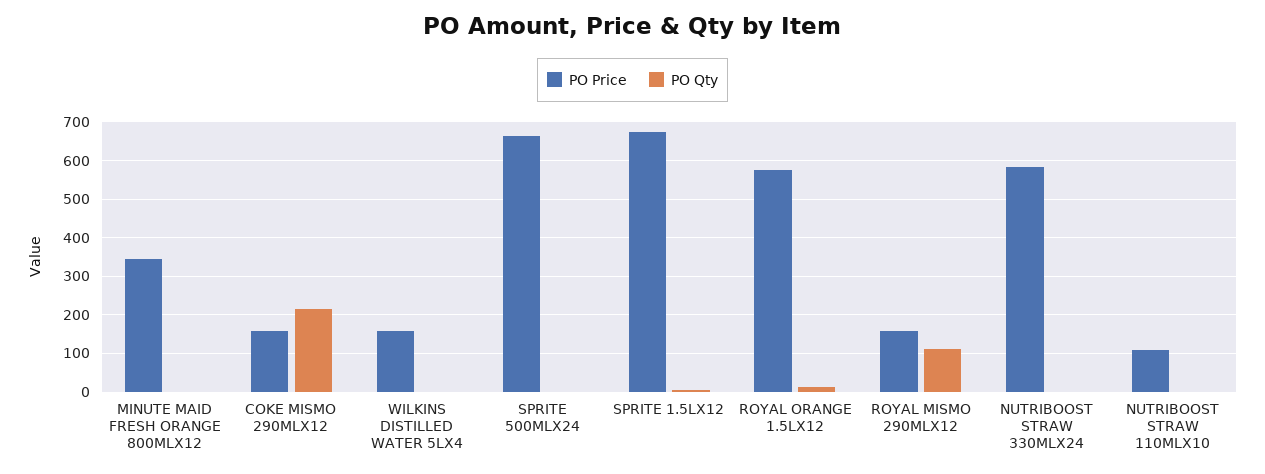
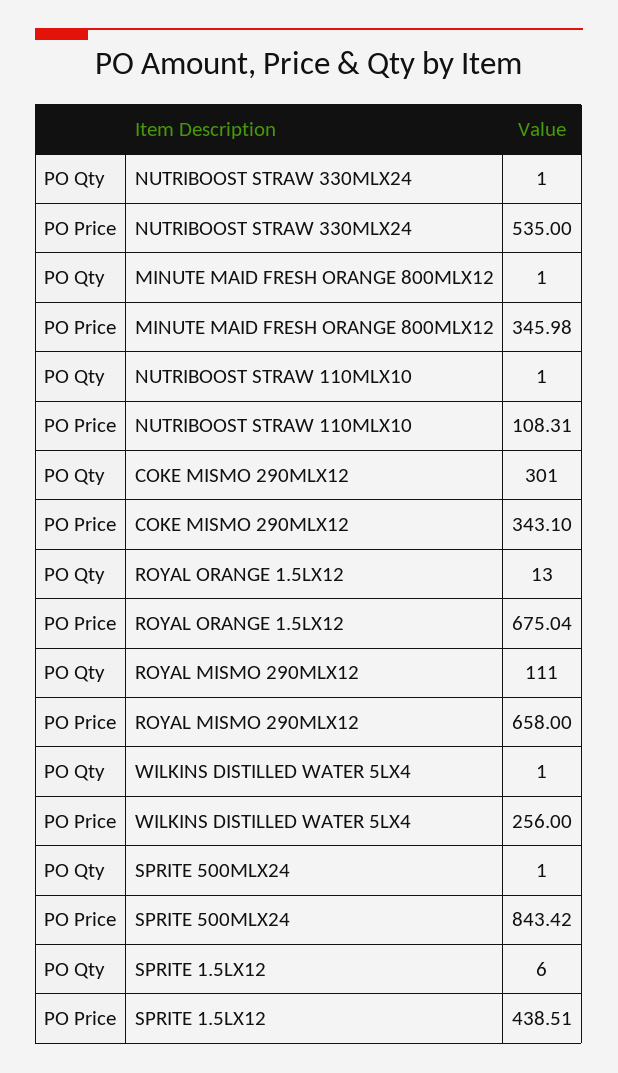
PO Price, COKE MISMO 290MLX12: 160 -> 343.1
PO Qty, COKE MISMO 290MLX12: 220 -> 301
PO Price, WILKINS DISTILLED WATER 5LX4: 160 -> 256
PO Price, SPRITE 500MLX24: 660 -> 843.42
PO Price, SPRITE 1.5LX12: 680 -> 438.51
PO Price, ROYAL ORANGE 1.5LX12: 580 -> 675.04
PO Price, ROYAL MISMO 290MLX12: 160 -> 658
PO Price, NUTRIBOOST STRAW 330MLX24: 580 -> 535

